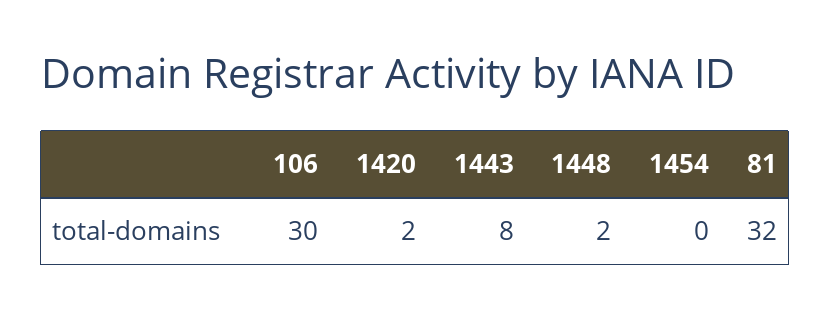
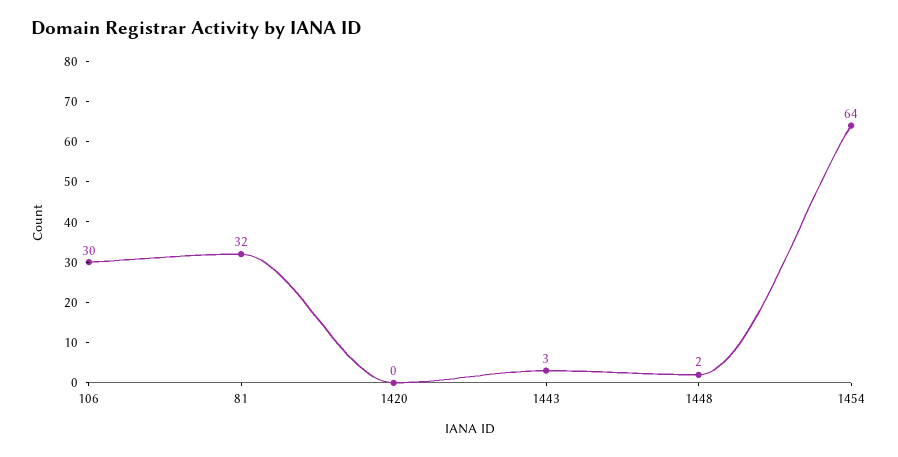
1420: 2 -> 0
1443: 8 -> 3
1454: 0 -> 64

